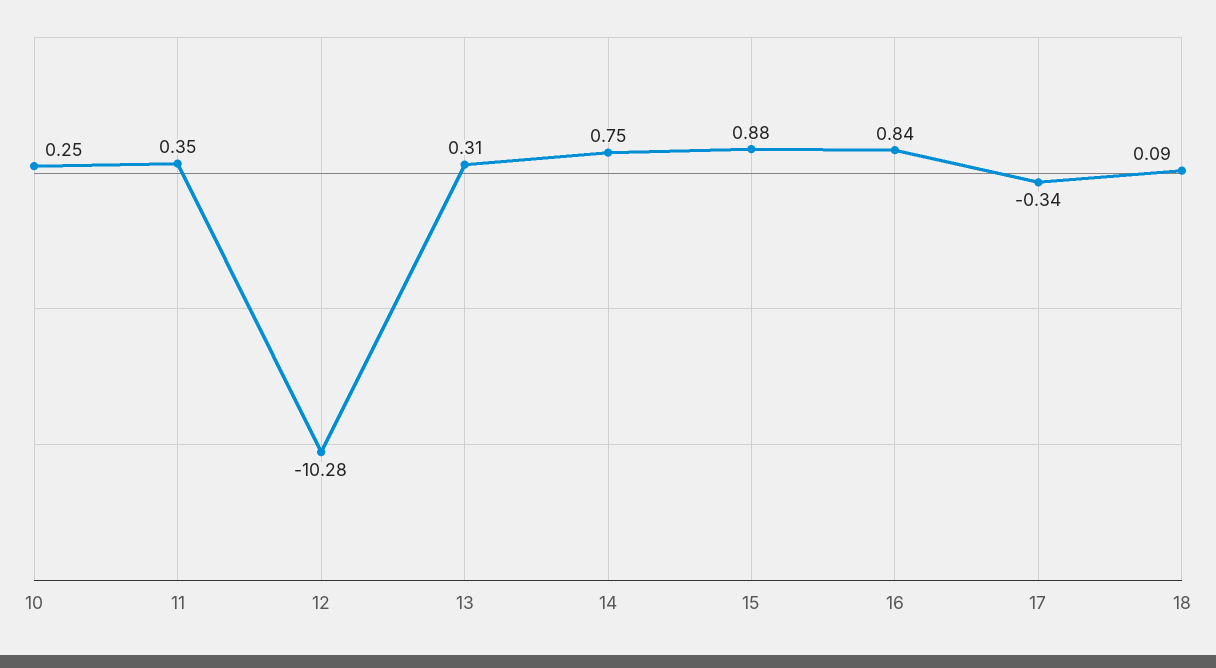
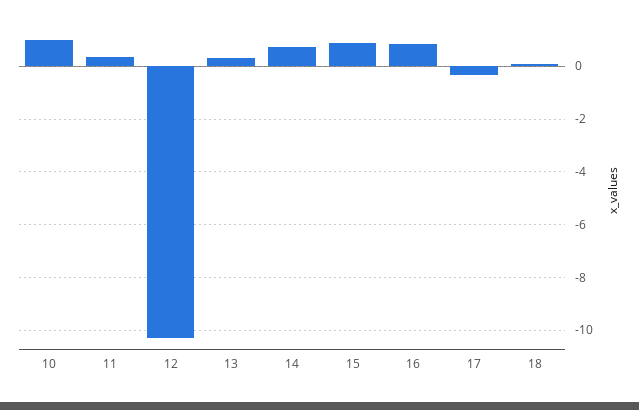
10: 0.25 -> 1

